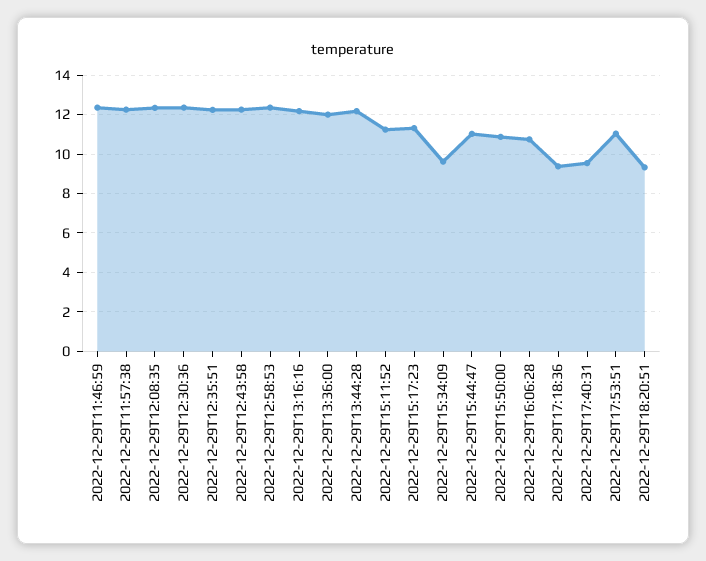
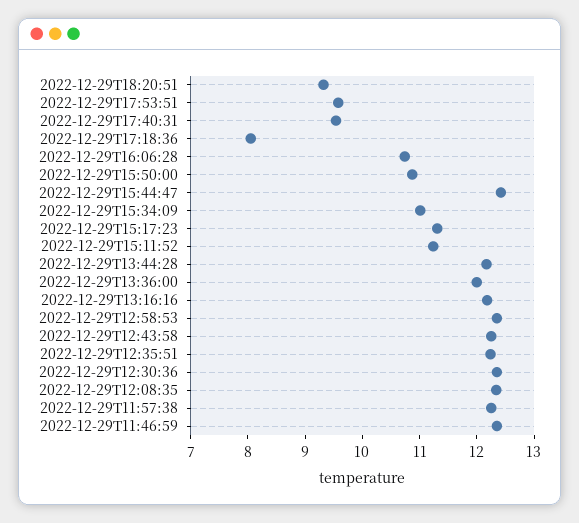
2022-12-29T15:34:09: 9.5 -> 11
2022-12-29T15:44:47: 11 -> 12.4
2022-12-29T17:18:36: 9.5 -> 8
2022-12-29T17:53:51: 11 -> 9.6

